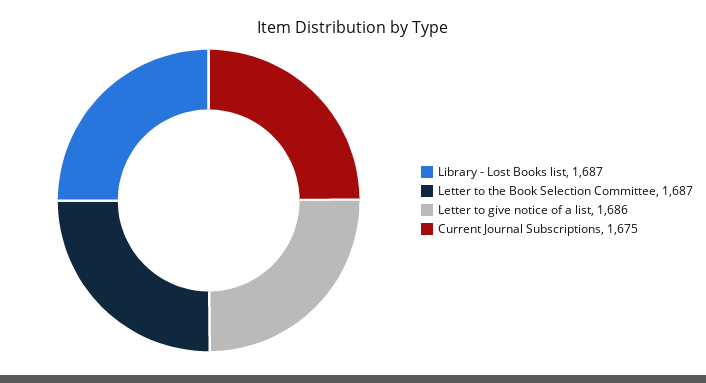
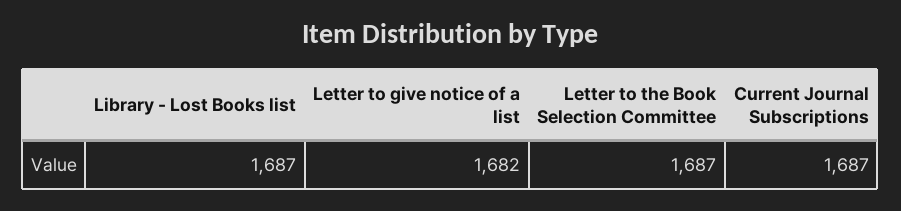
Letter to give notice of a list: 1686 -> 1682
Current Journal Subscriptions: 1675 -> 1687

